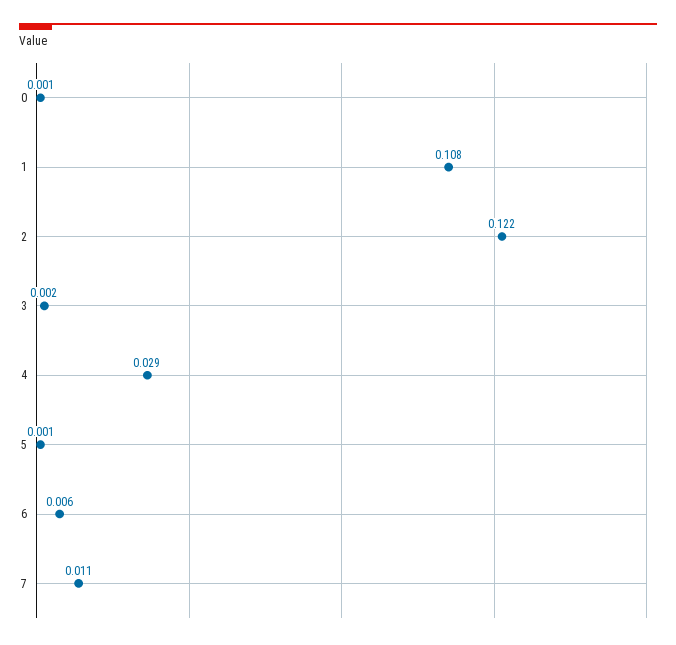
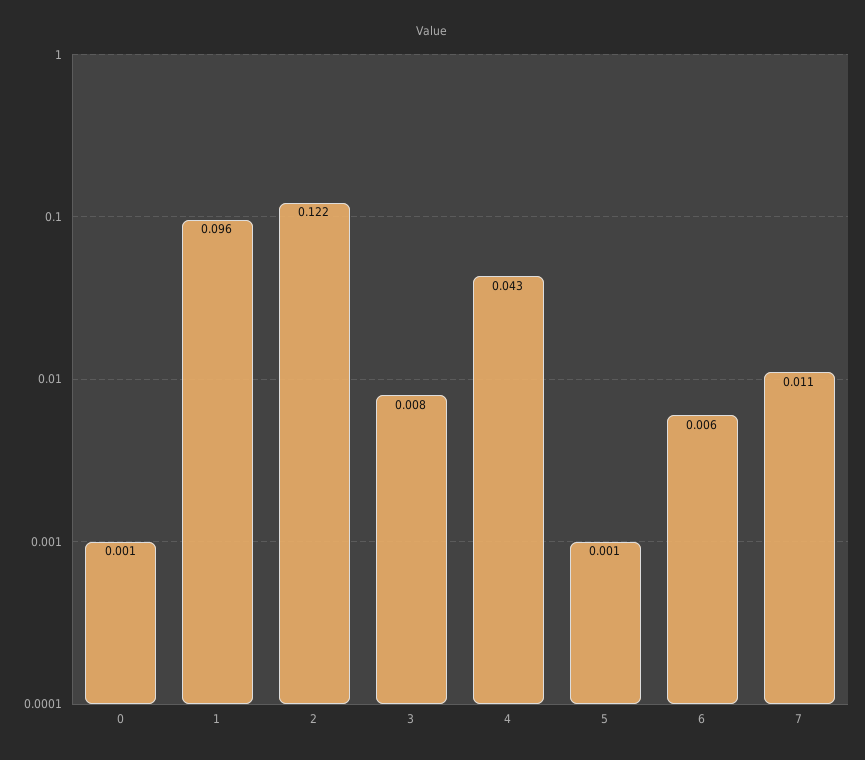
1: 0.108 -> 0.096
3: 0.002 -> 0.008
4: 0.029 -> 0.043

